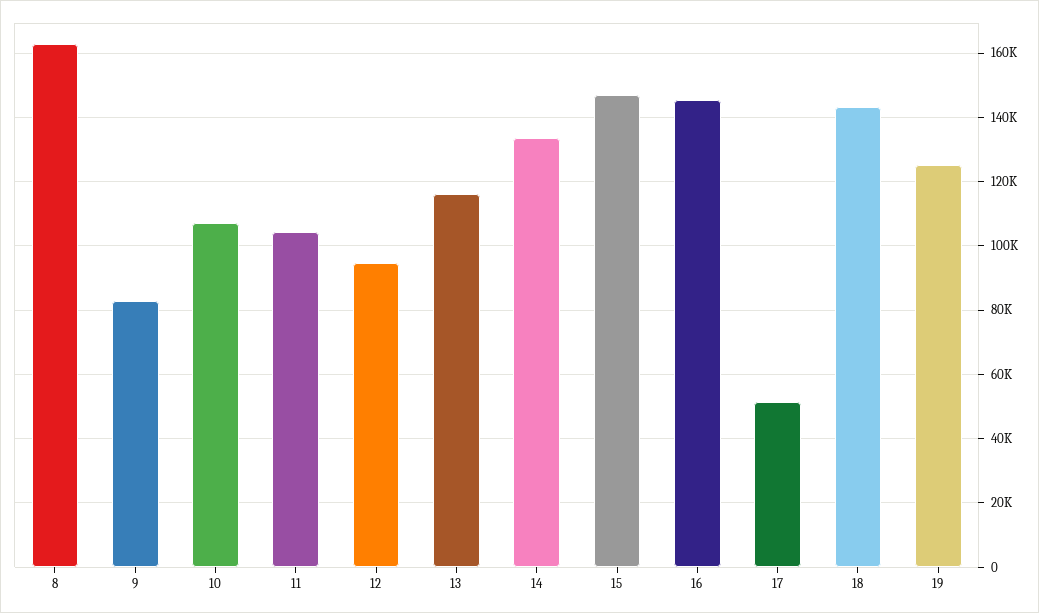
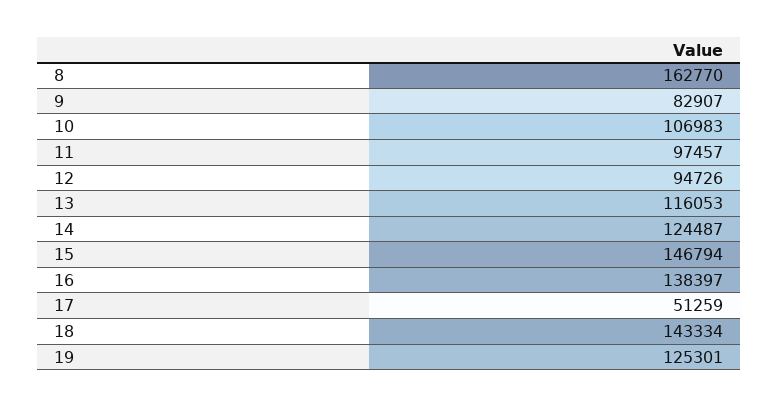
11: 104000 -> 97457
14: 134000 -> 124487
16: 146000 -> 138397

